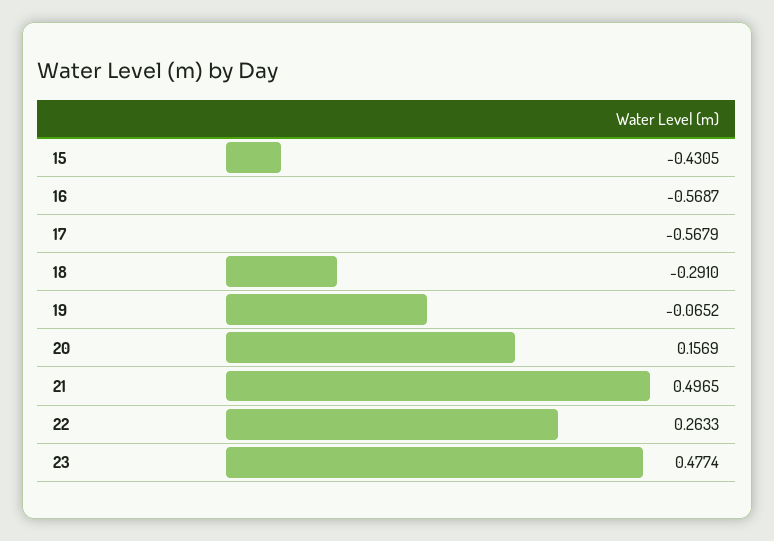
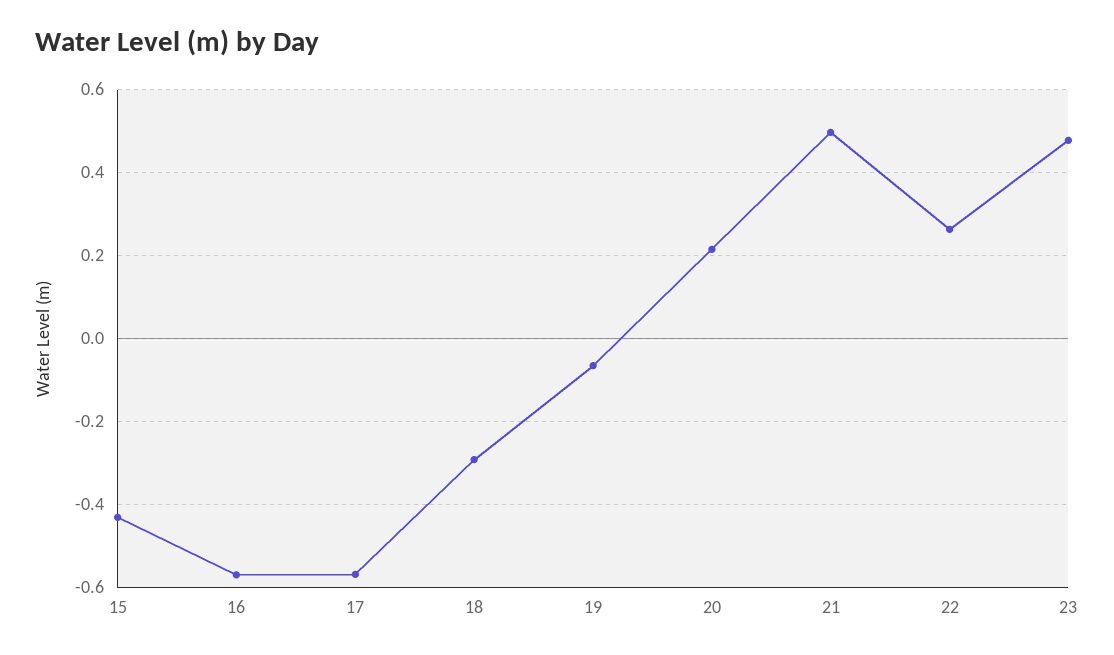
20: 0.1569 -> 0.22

